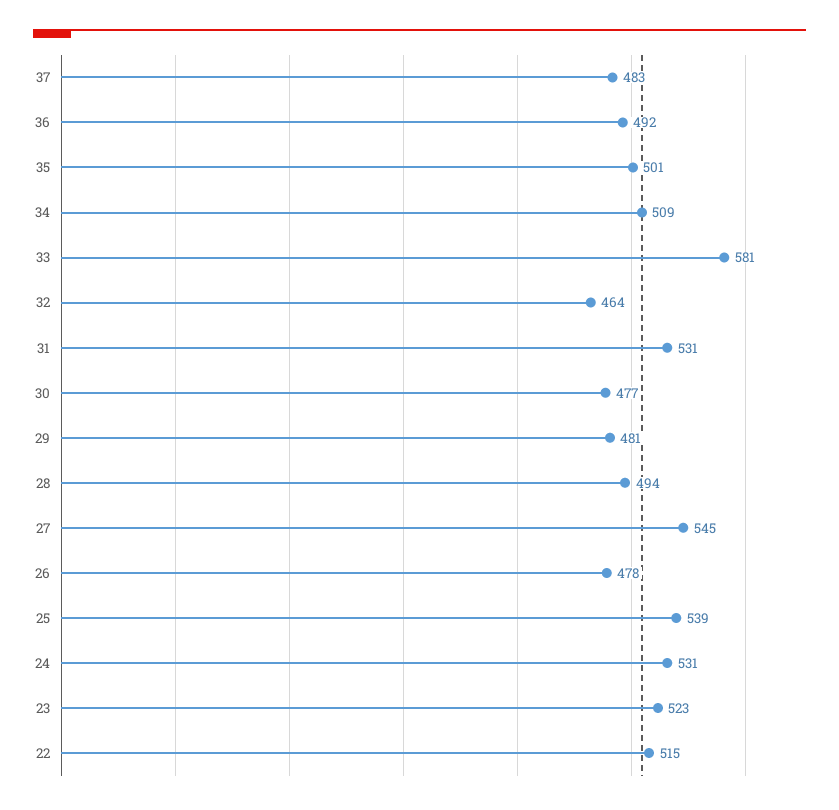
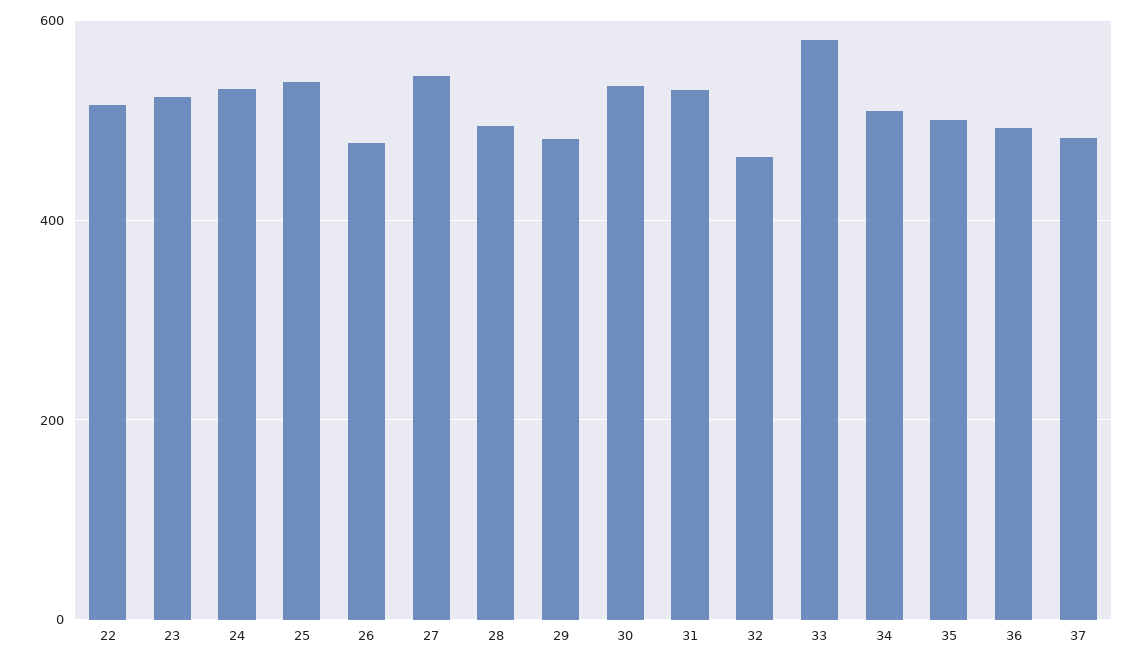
30: 477 -> 540

